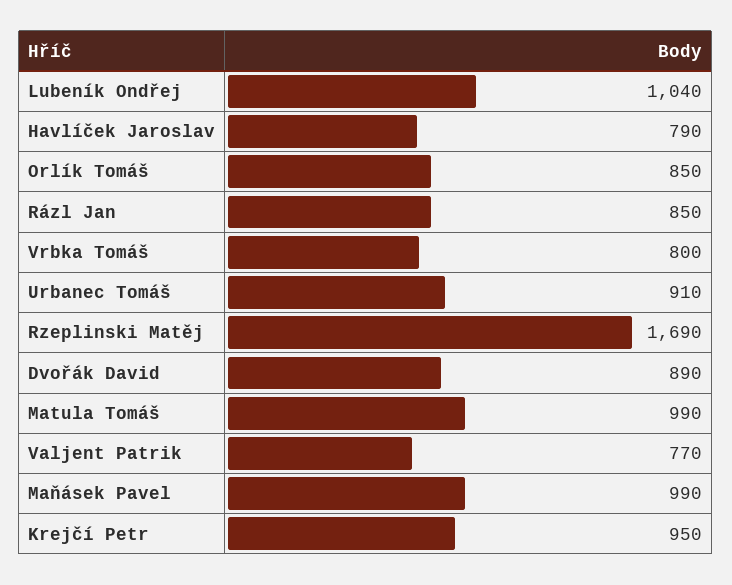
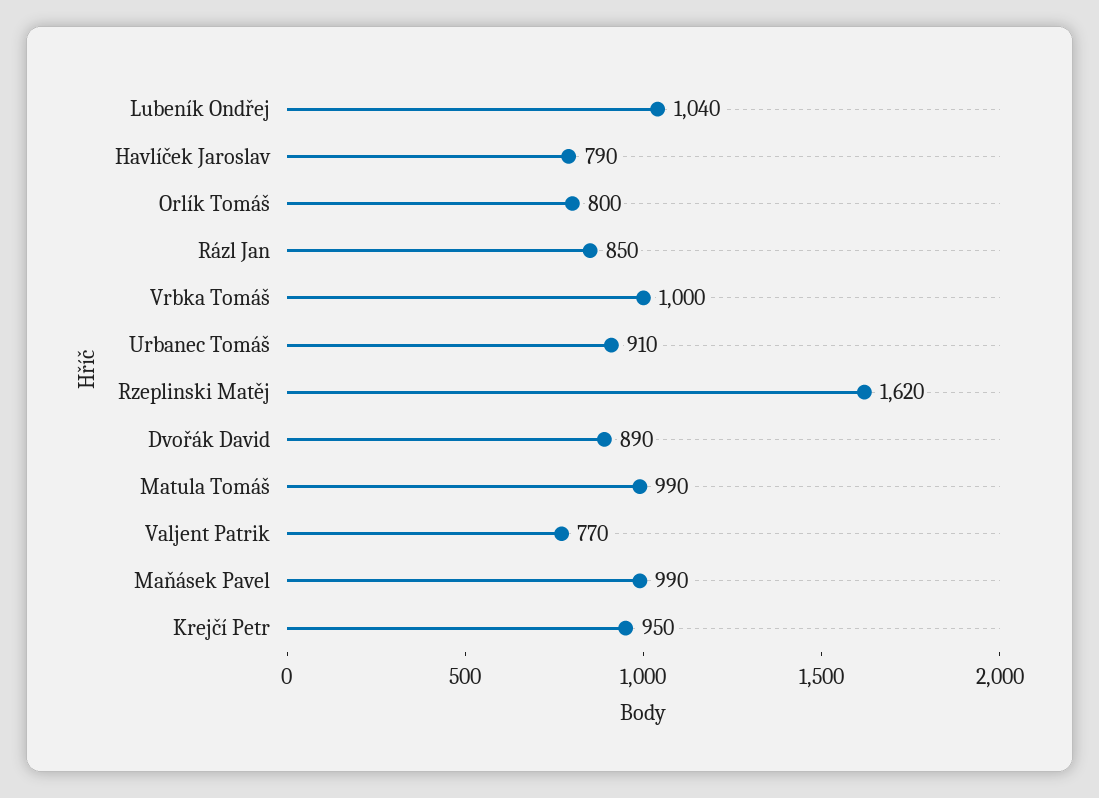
Orlík Tomáš: 850 -> 800
Vrbka Tomáš: 800 -> 1000
Rzeplinski Matěj: 1690 -> 1620

